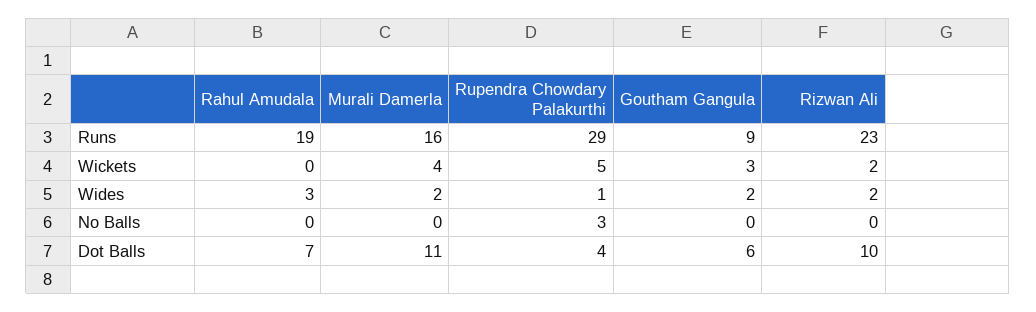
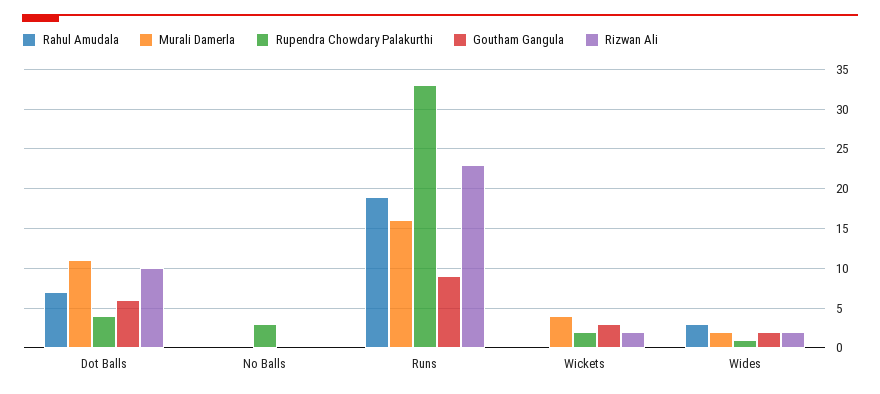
Rupendra Chowdary Palakurthi, Runs: 29 -> 33
Rupendra Chowdary Palakurthi, Wickets: 5 -> 2

